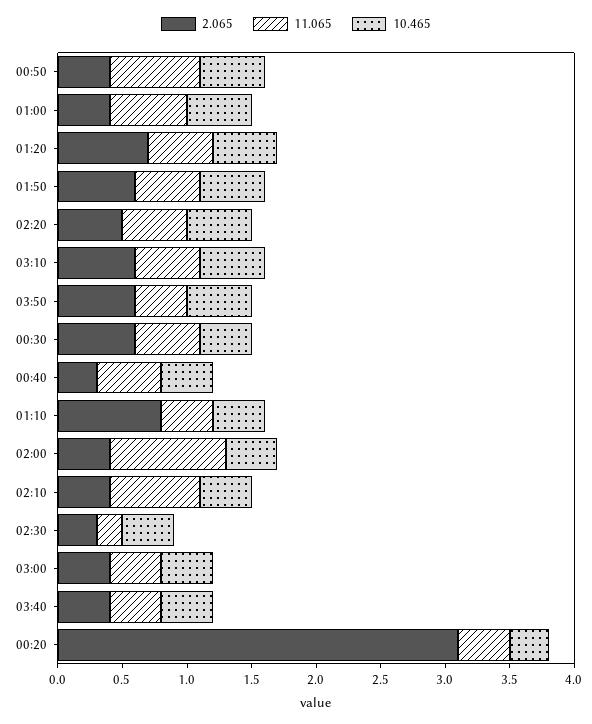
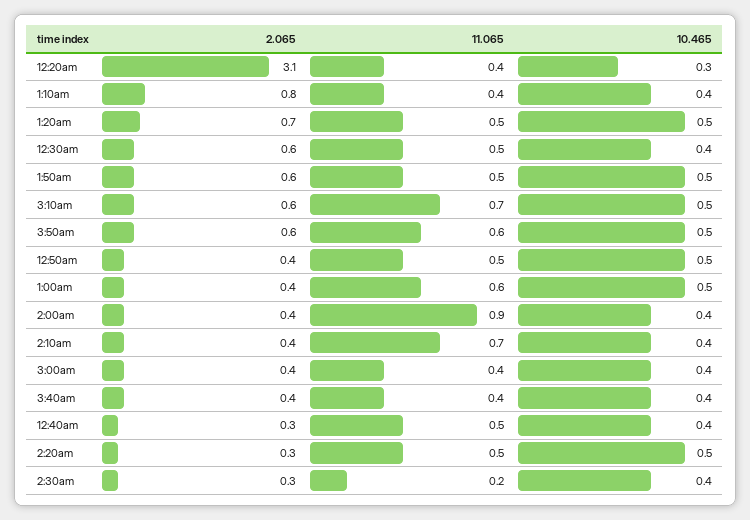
11.065, 00:50: 0.7 -> 0.5
2.065, 02:20: 0.5 -> 0.3
11.065, 03:10: 0.5 -> 0.7
11.065, 03:50: 0.4 -> 0.6

